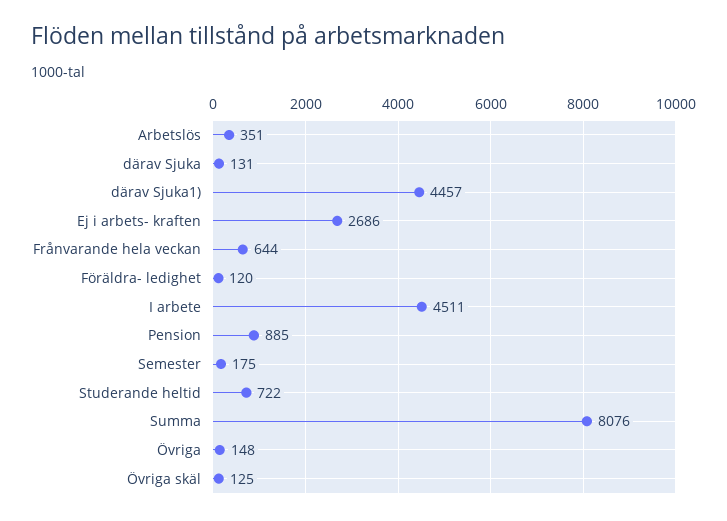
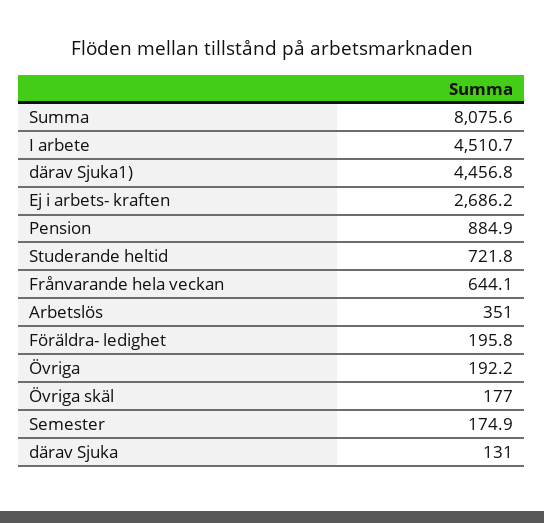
Föräldra- ledighet: 120 -> 195.8
Övriga: 148 -> 192.2
Övriga skäl: 125 -> 177

